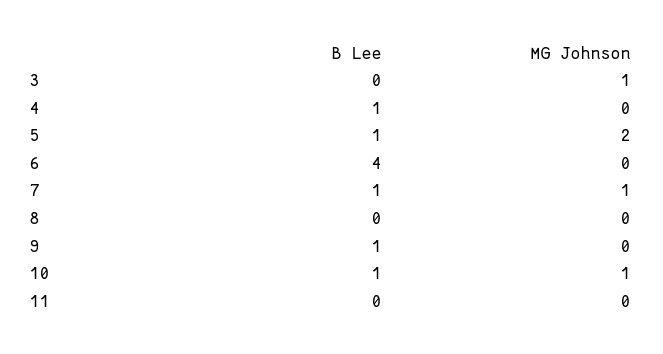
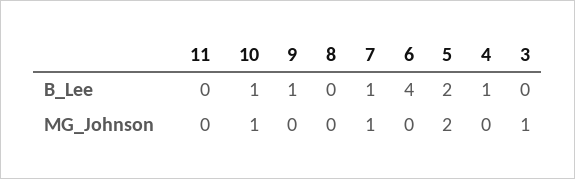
B Lee, 5: 1 -> 2

